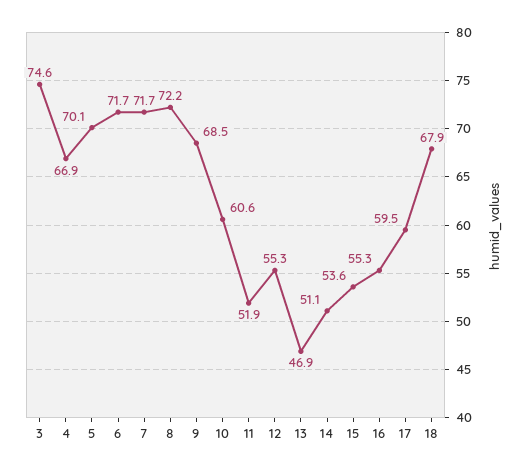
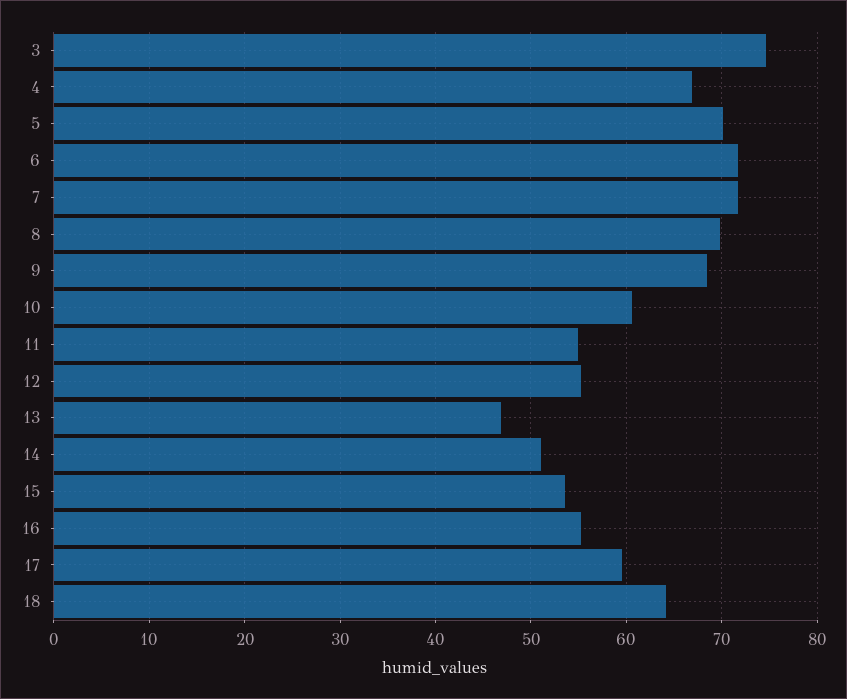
8: 72.2 -> 70
11: 51.9 -> 55
18: 67.9 -> 64

